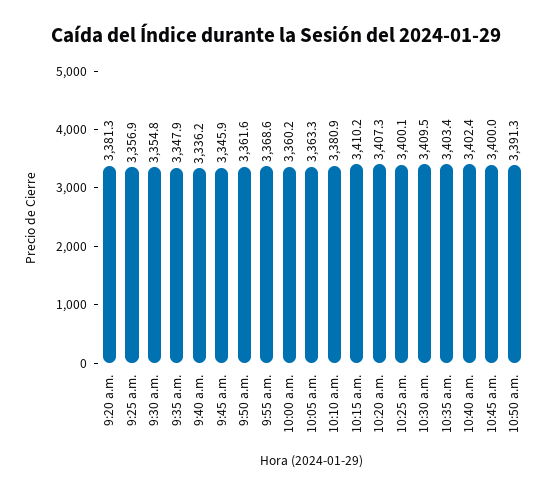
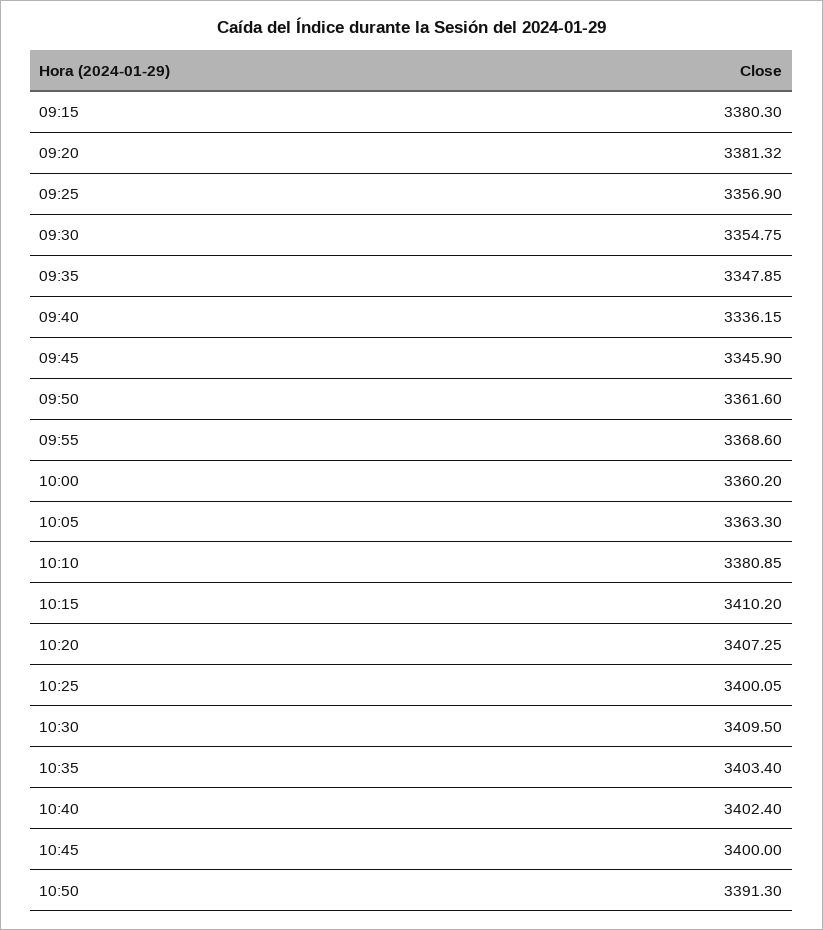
09:15: none -> 3380.3

